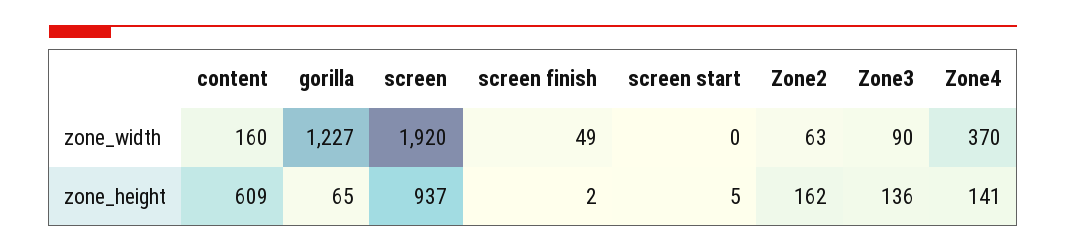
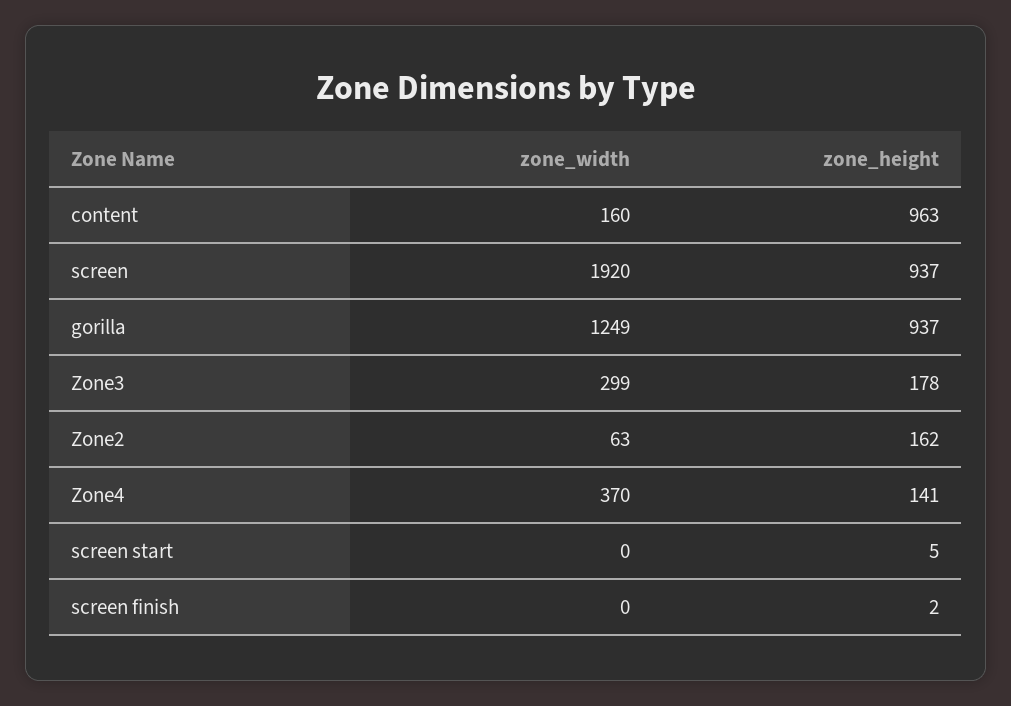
gorilla, zone_width: 1227 -> 1249
screen finish, zone_width: 49 -> 0
Zone3, zone_width: 90 -> 299
content, zone_height: 609 -> 963
gorilla, zone_height: 65 -> 937
Zone3, zone_height: 136 -> 178

